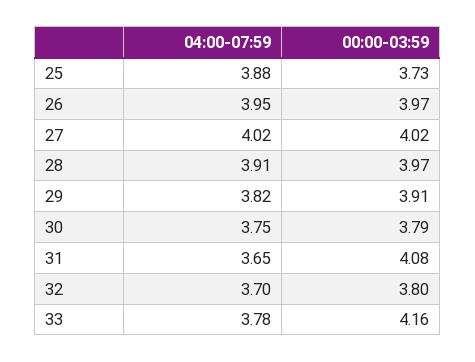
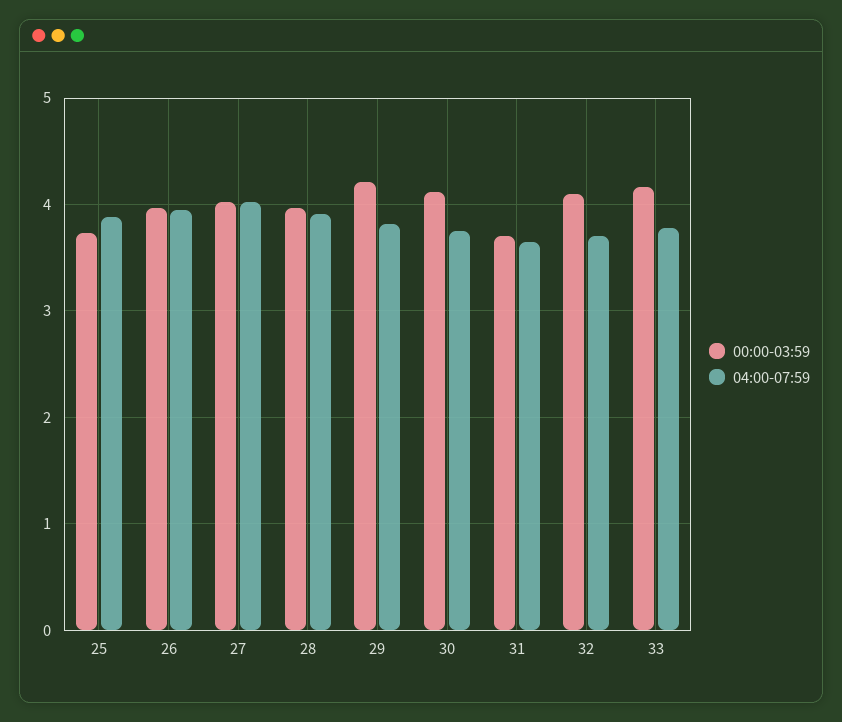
00:00-03:59, 29: 3.91 -> 4.2
00:00-03:59, 30: 3.79 -> 4.1
00:00-03:59, 31: 4.08 -> 3.7
00:00-03:59, 32: 3.8 -> 4.1

